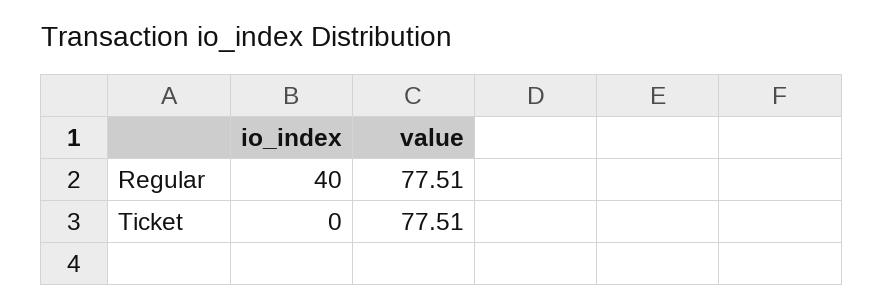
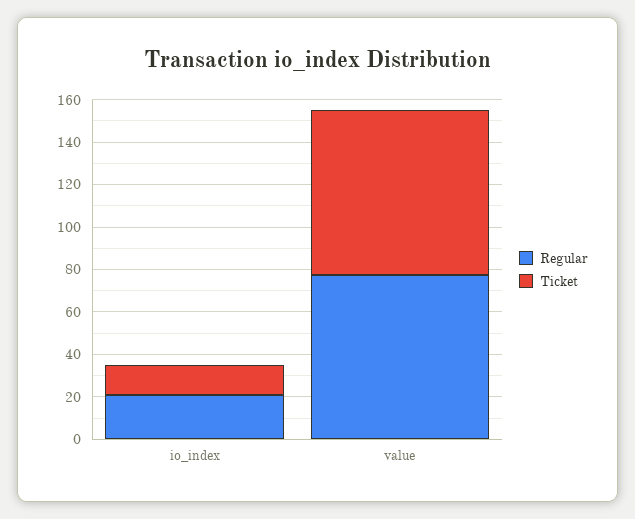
Regular, io_index: 40 -> 20
Ticket, io_index: 0 -> 15

